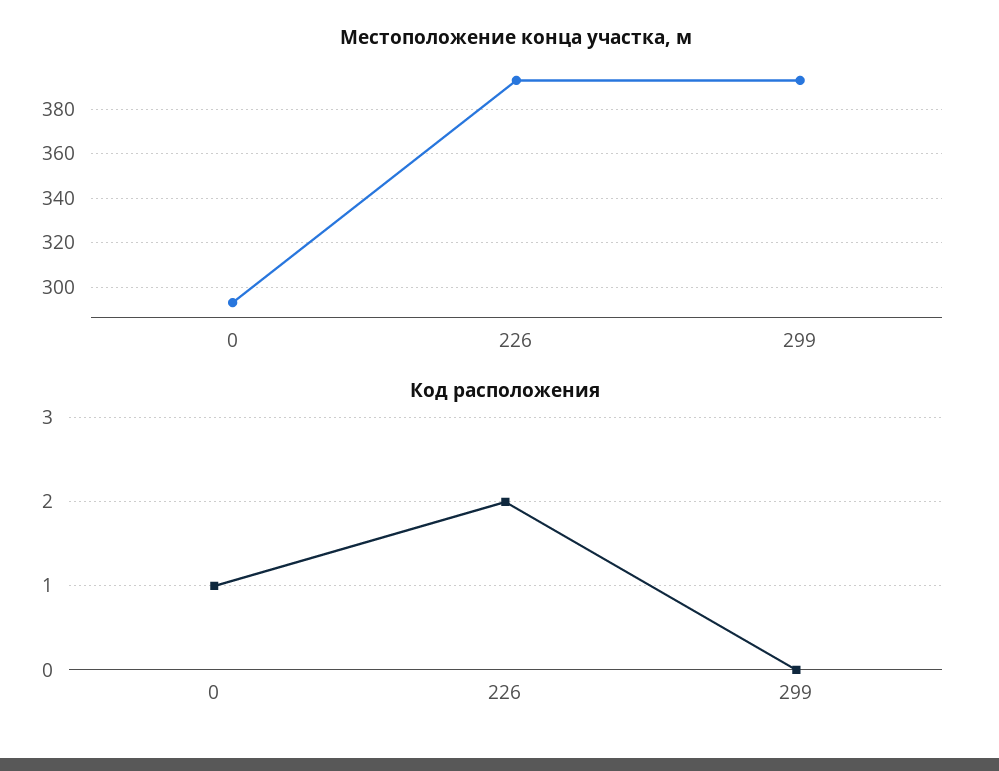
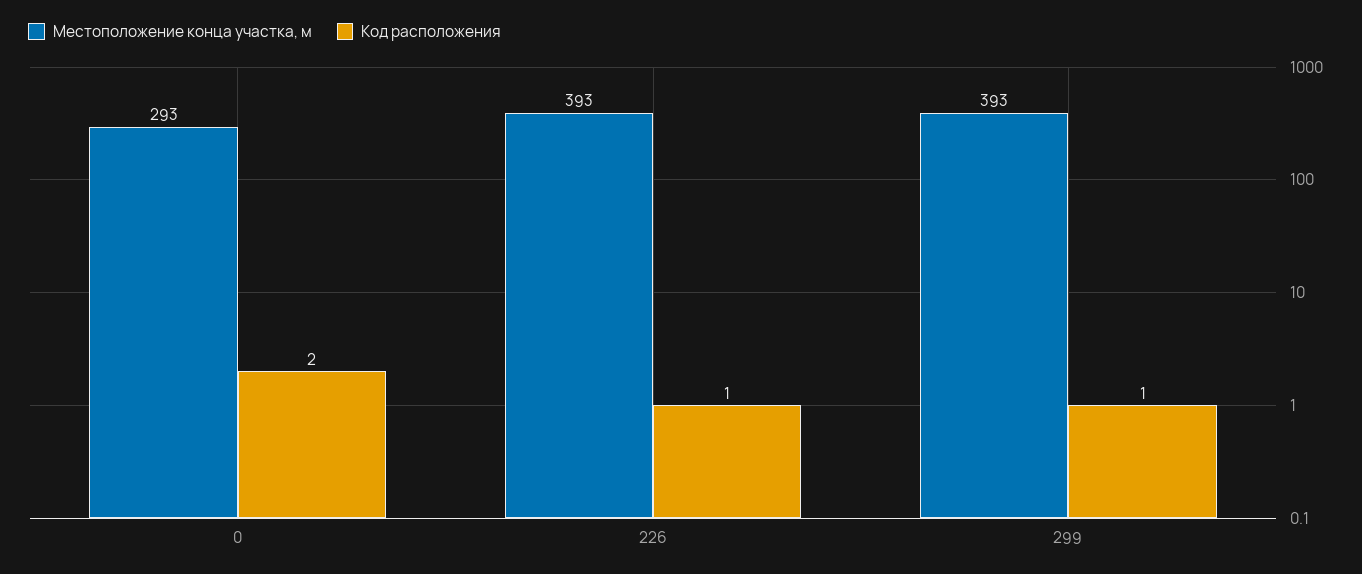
Код расположения, 0: 1 -> 2
Код расположения, 226: 2 -> 1
Код расположения, 299: 0 -> 1

